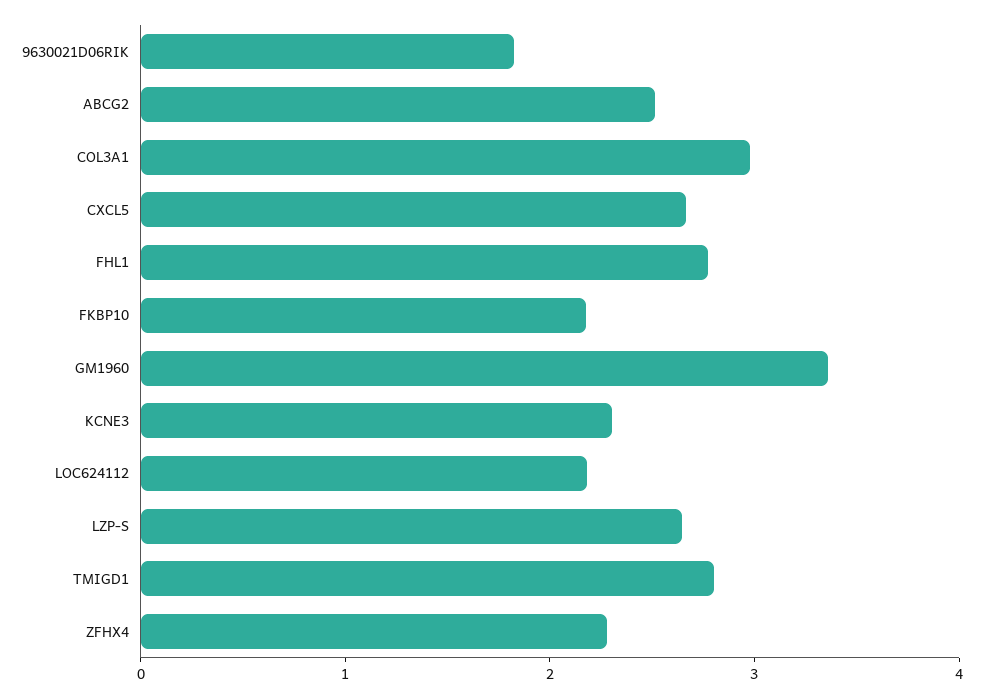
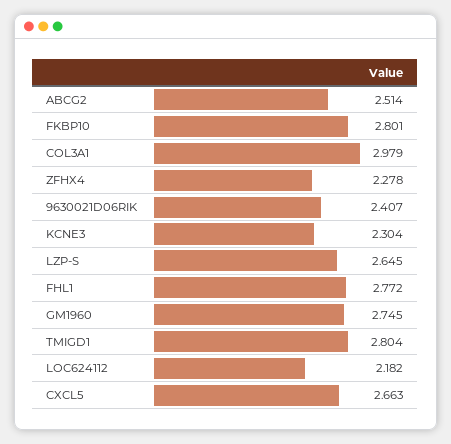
9630021D06RIK: 1.8 -> 2.407
FKBP10: 2.2 -> 2.801
GM1960: 3.4 -> 2.745

